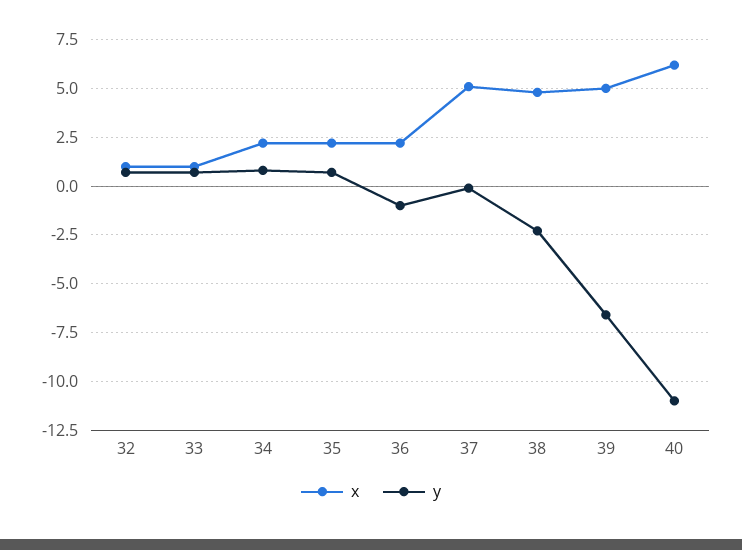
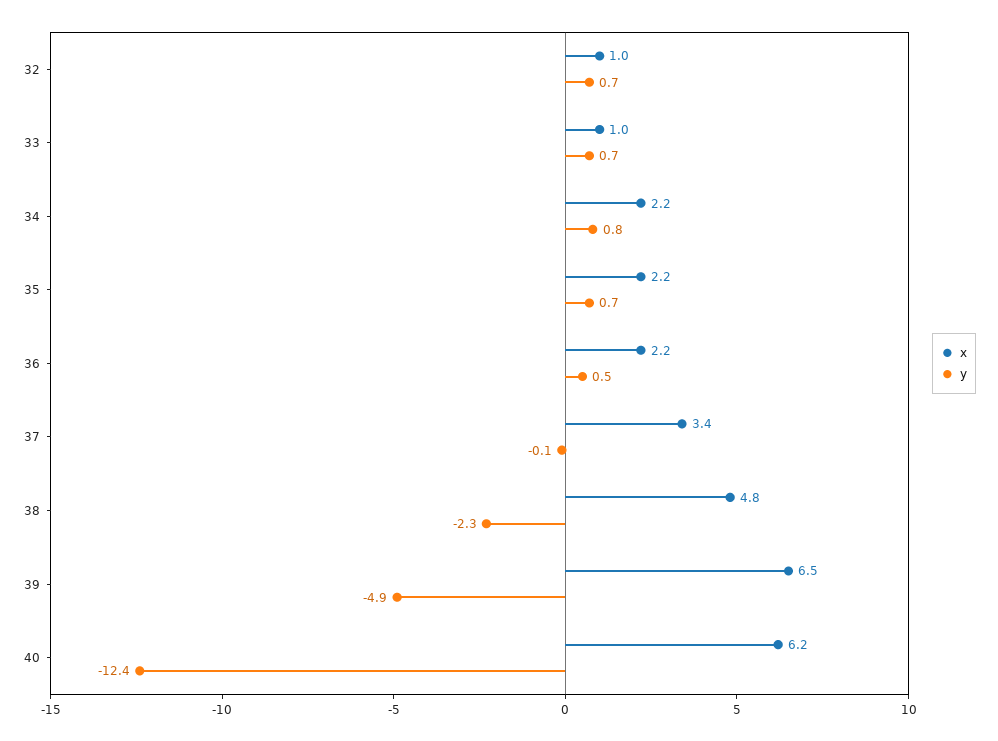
y, 36: -1 -> 0.5
x, 37: 5 -> 3.4
x, 39: 5 -> 6.5
y, 39: -6.5 -> -4.9
y, 40: -11 -> -12.4

